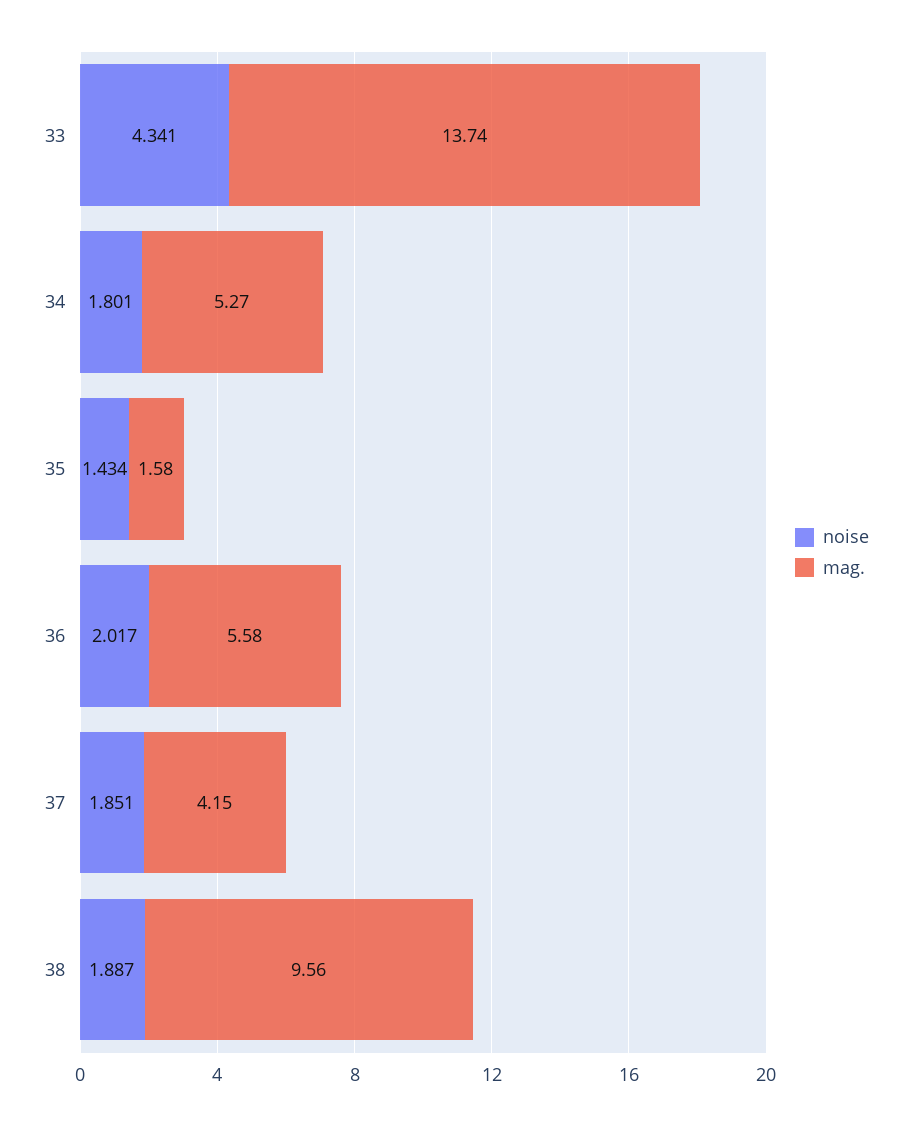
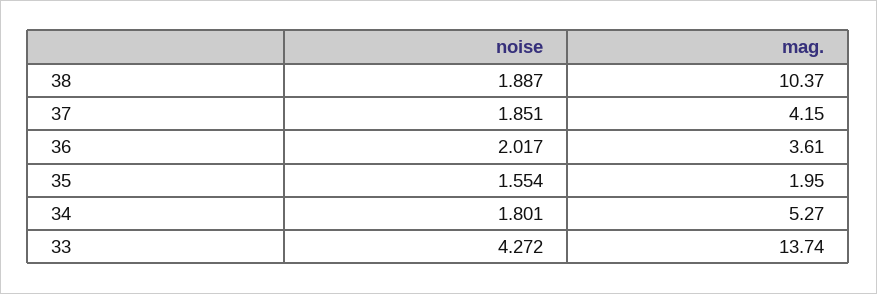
noise, 33: 4.341 -> 4.272
noise, 35: 1.434 -> 1.554
mag., 35: 1.58 -> 1.95
mag., 36: 5.58 -> 3.61
mag., 38: 9.56 -> 10.37

